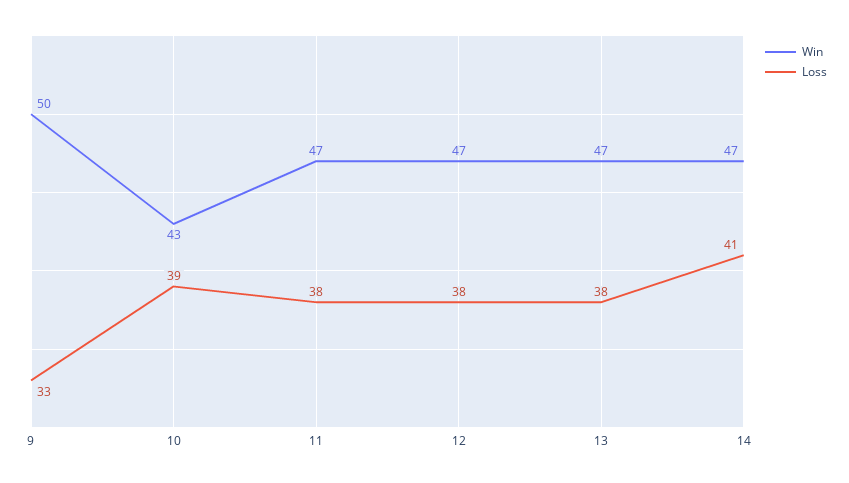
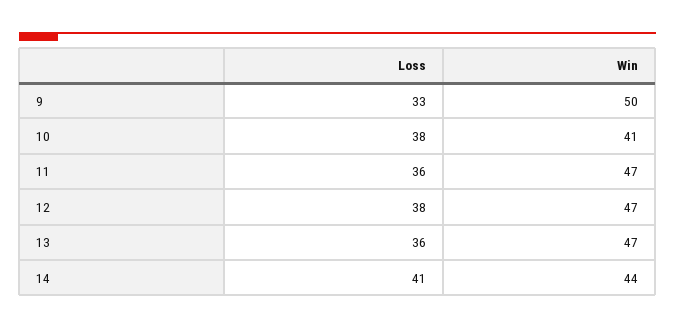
Win, 10: 43 -> 41
Loss, 10: 39 -> 38
Loss, 11: 38 -> 36
Loss, 13: 38 -> 36
Win, 14: 47 -> 44

